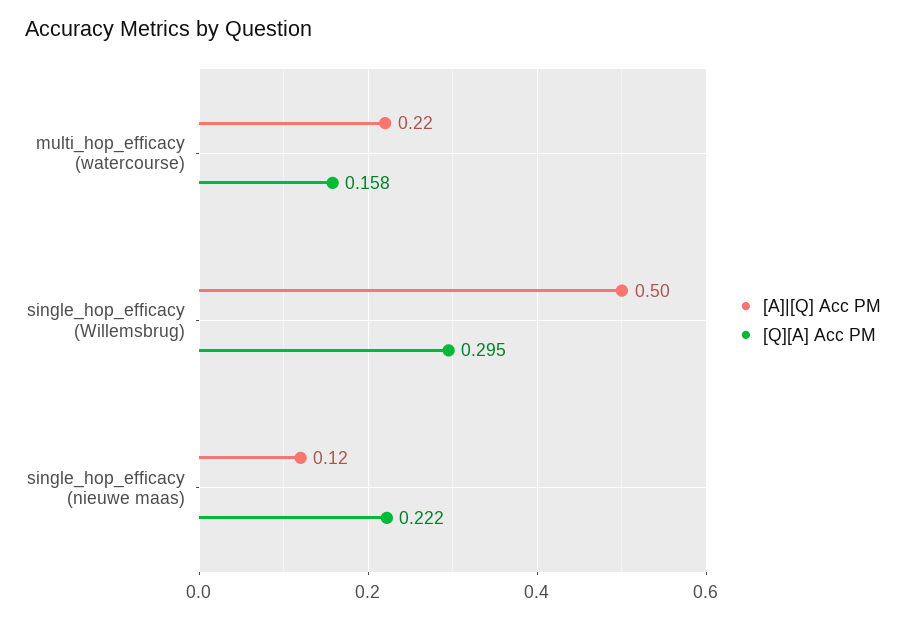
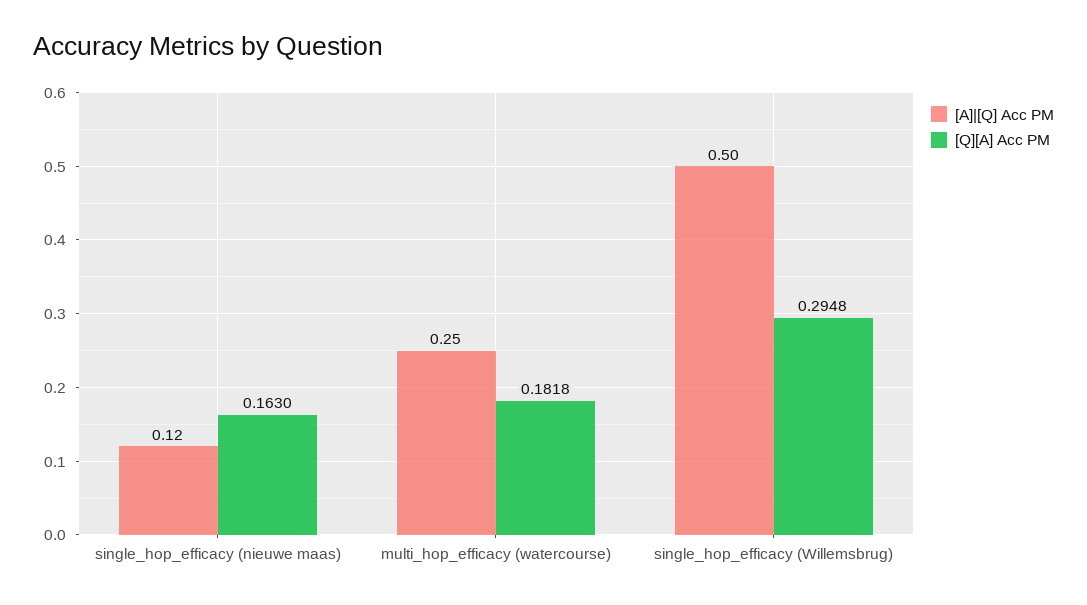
[A]|[Q] Acc PM, multi_hop_efficacy (watercourse): 0.22 -> 0.25
[Q][A] Acc PM, multi_hop_efficacy (watercourse): 0.158 -> 0.1818
[Q][A] Acc PM, single_hop_efficacy (nieuwe maas): 0.222 -> 0.163

